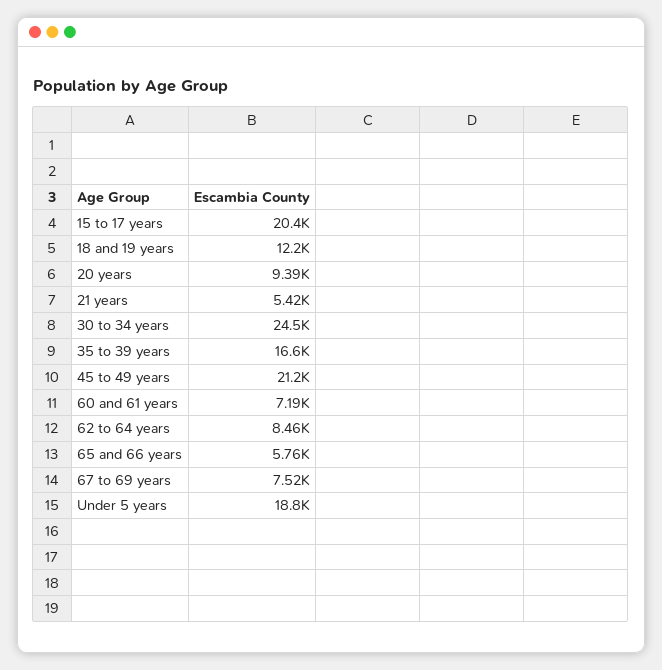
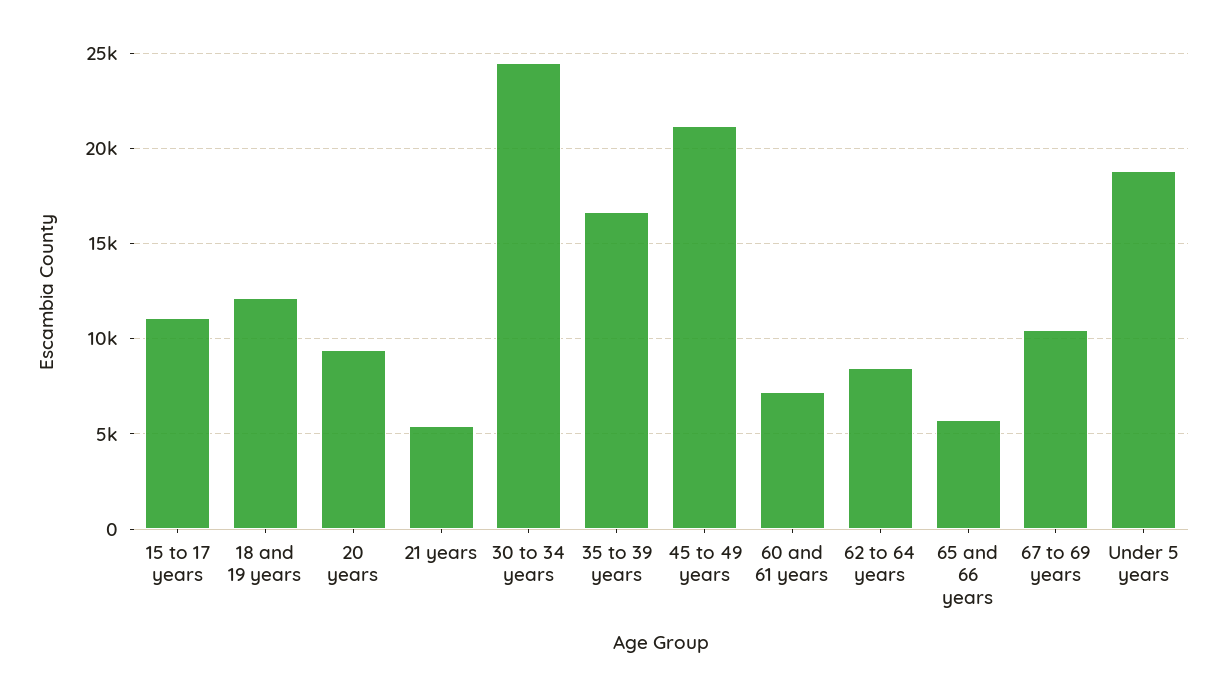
15 to 17 years: 20400 -> 11000
67 to 69 years: 7520 -> 10500

